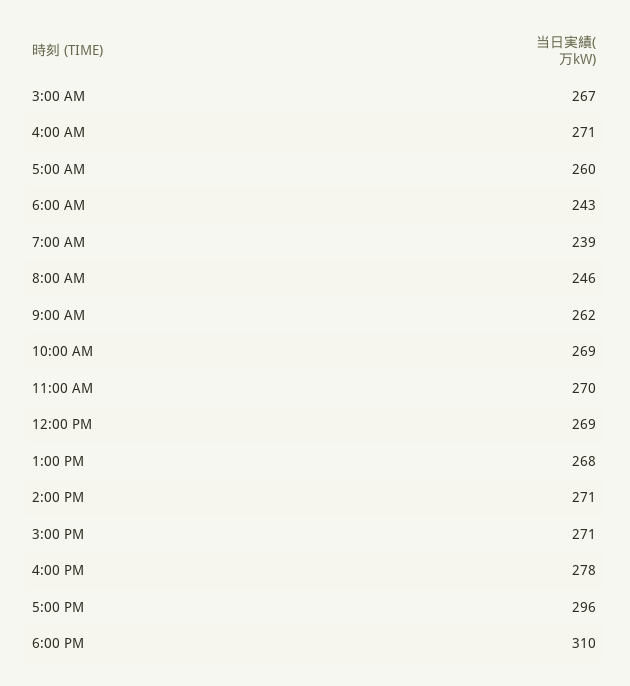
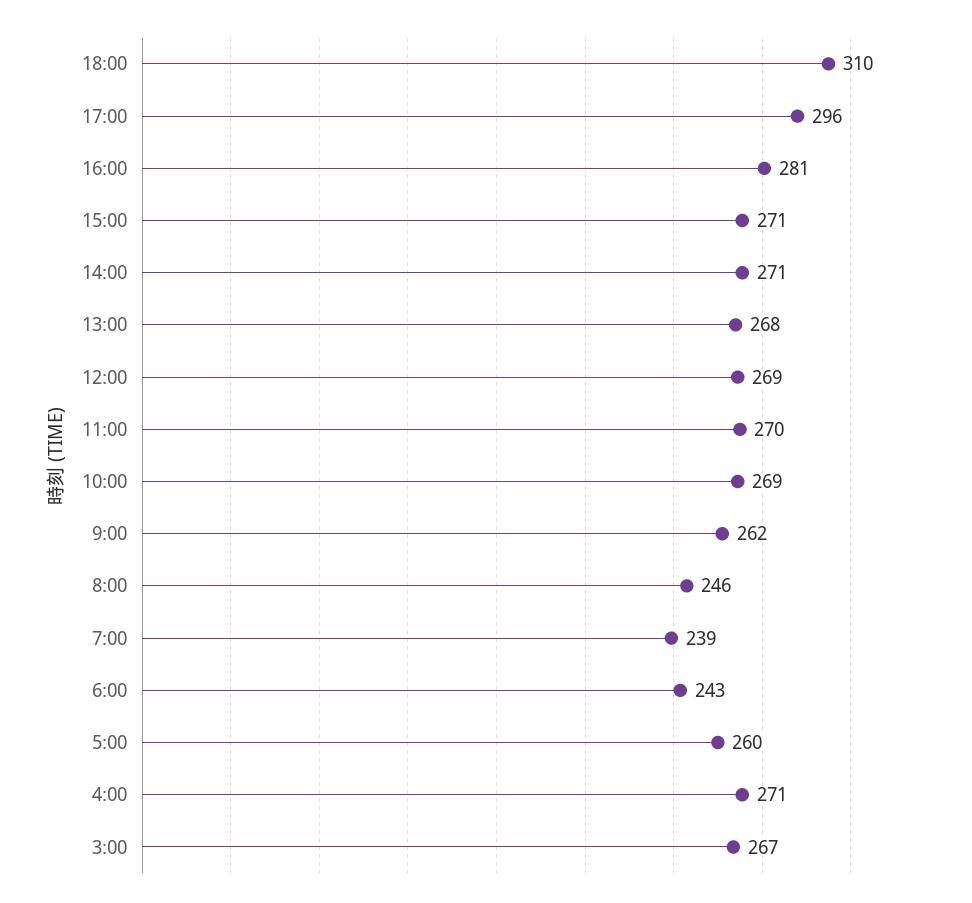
4:00 PM: 278 -> 281

